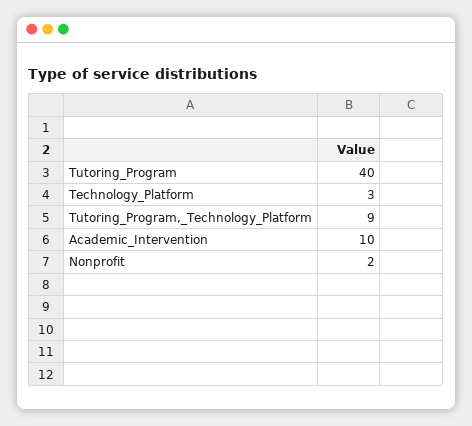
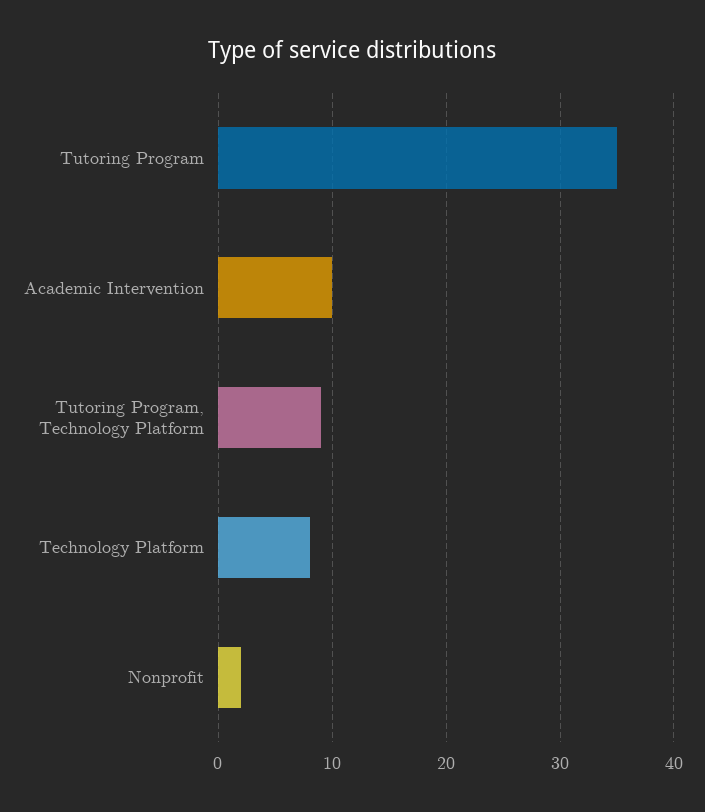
Tutoring_Program: 40 -> 35
Technology_Platform: 3 -> 8

